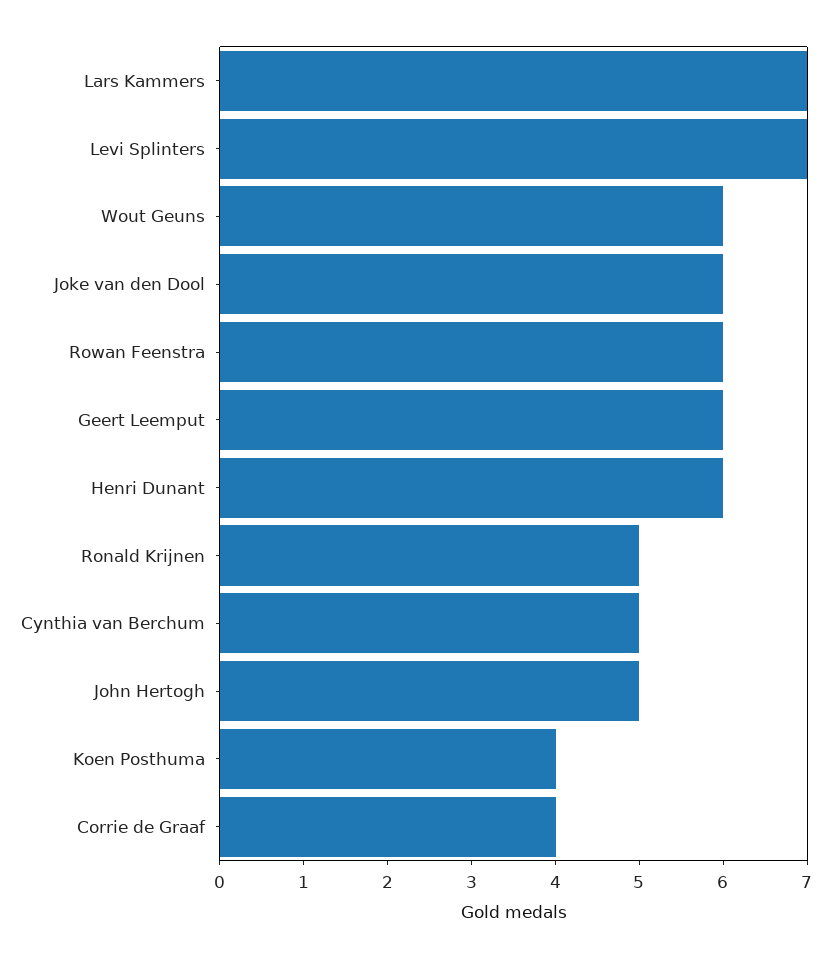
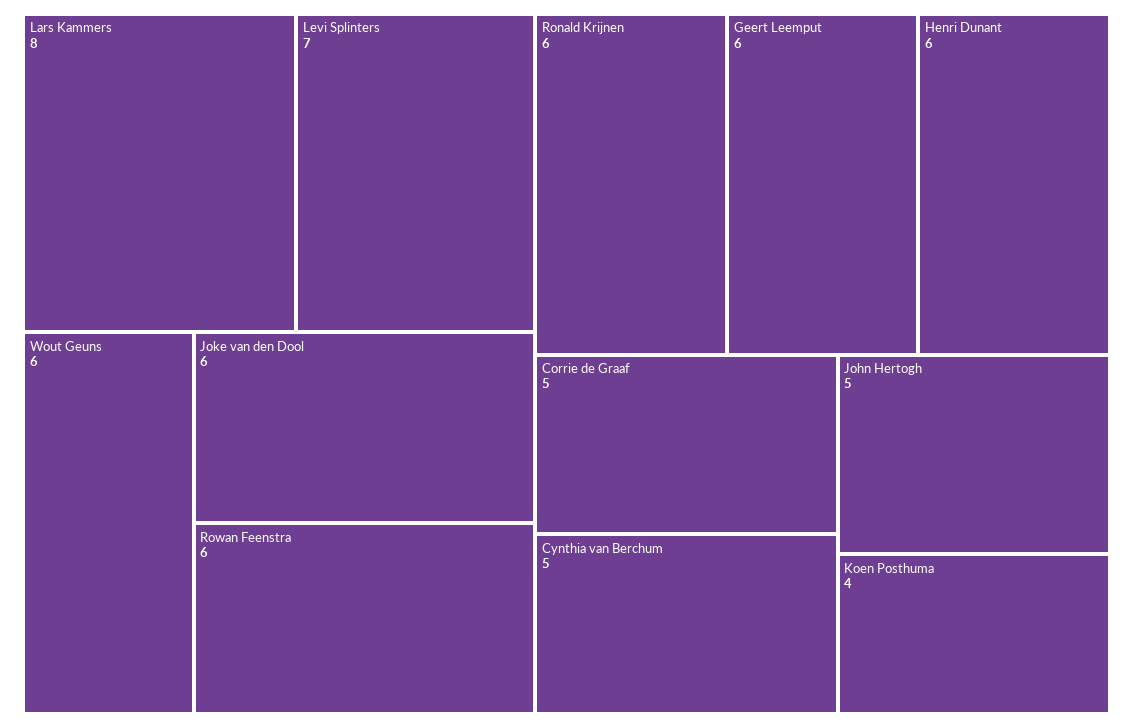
Lars Kammers: 7 -> 8
Ronald Krijnen: 5 -> 6
Corrie de Graaf: 4 -> 5

